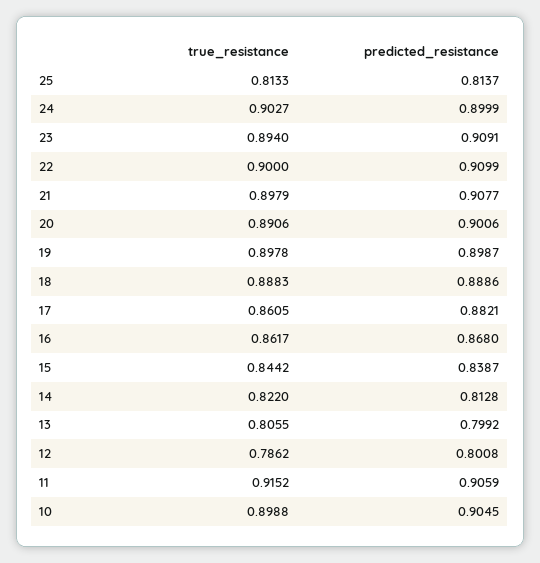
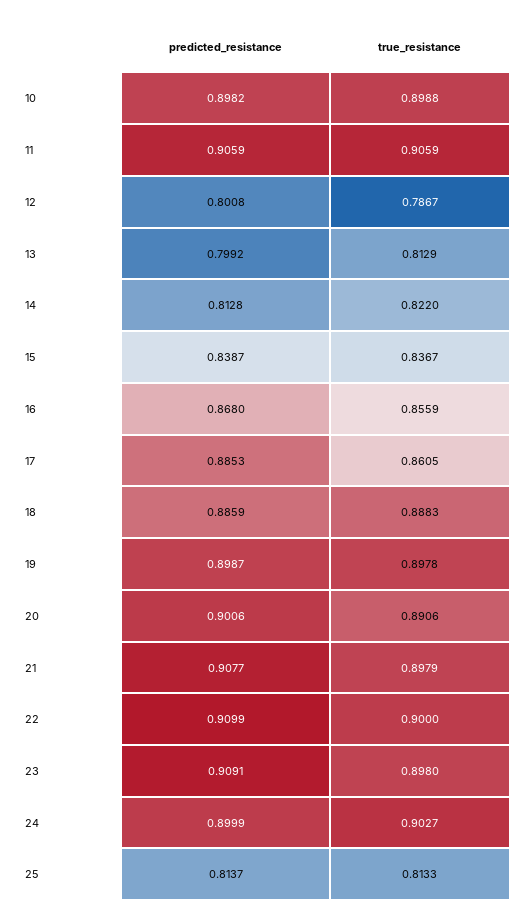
true_resistance, 23: 0.894 -> 0.898
predicted_resistance, 18: 0.8886 -> 0.8859
predicted_resistance, 17: 0.8821 -> 0.8853
true_resistance, 16: 0.8617 -> 0.8559
true_resistance, 15: 0.8442 -> 0.8367
true_resistance, 13: 0.8055 -> 0.8129
true_resistance, 12: 0.7862 -> 0.7867
true_resistance, 11: 0.9152 -> 0.9059
predicted_resistance, 10: 0.9045 -> 0.8982

